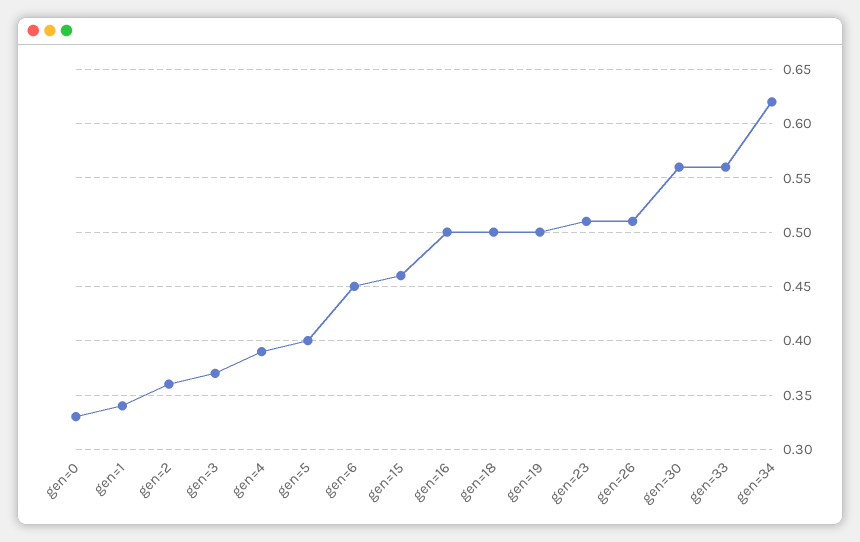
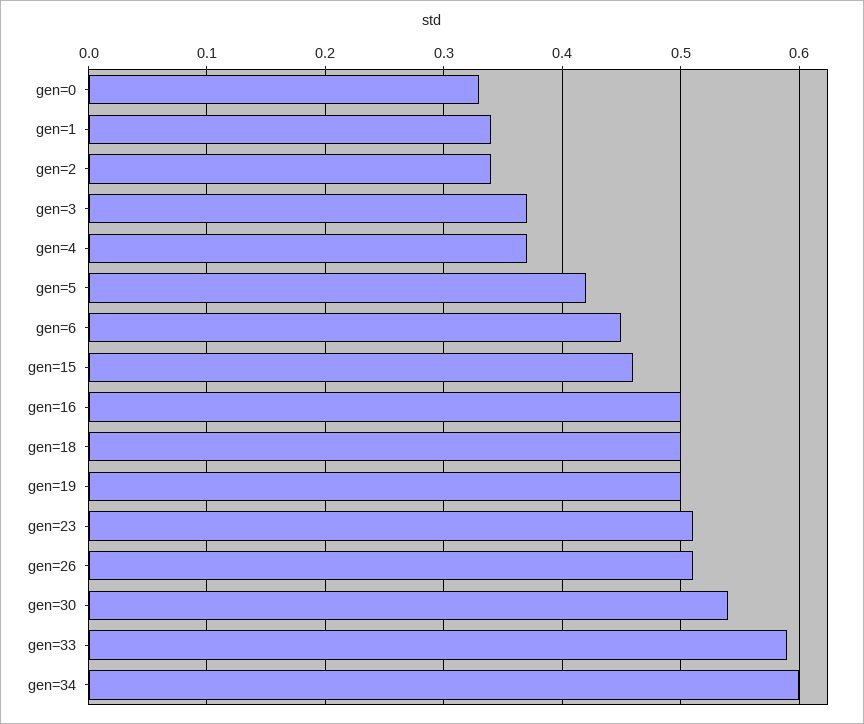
gen=2: 0.36 -> 0.34
gen=4: 0.39 -> 0.37
gen=5: 0.4 -> 0.42
gen=30: 0.56 -> 0.54
gen=33: 0.56 -> 0.59
gen=34: 0.62 -> 0.6

